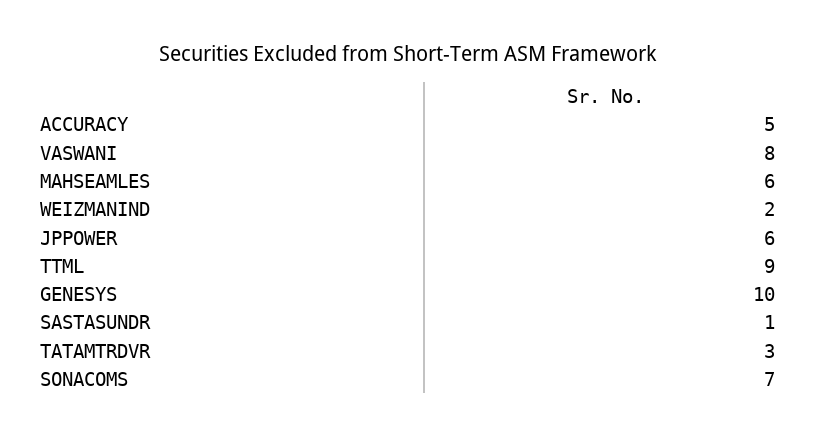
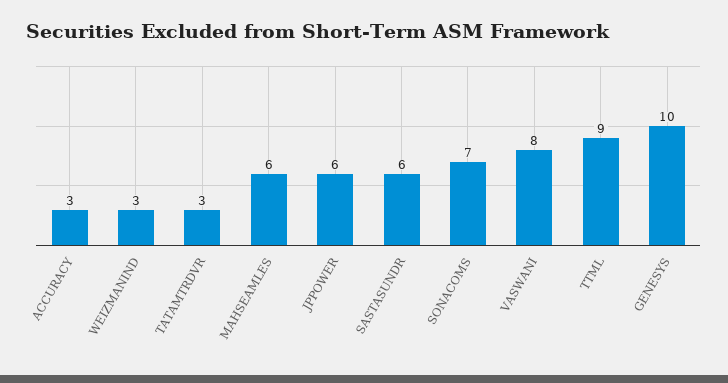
ACCURACY: 5 -> 3
WEIZMANIND: 2 -> 3
SASTASUNDR: 1 -> 6

